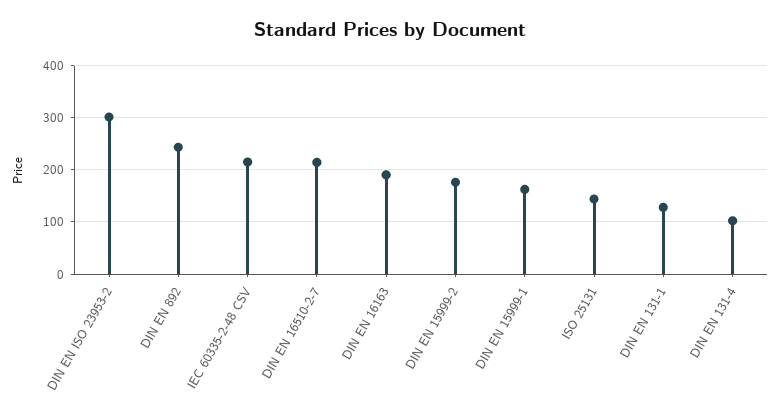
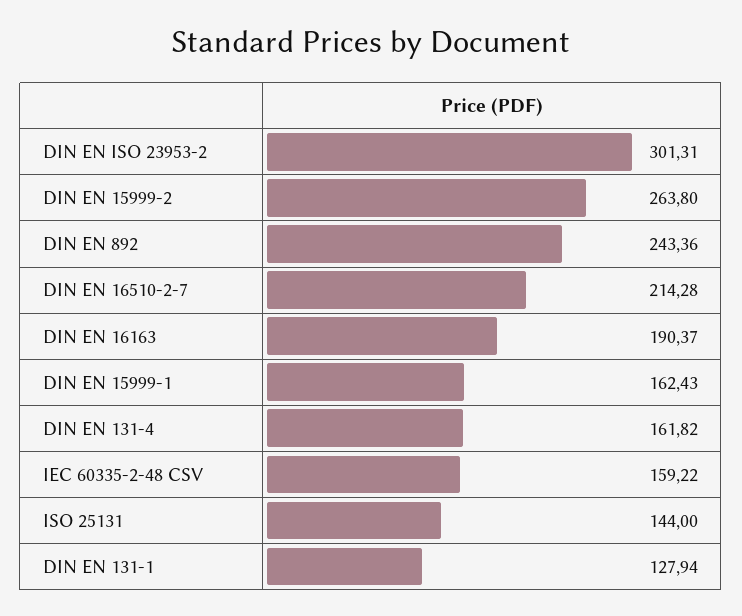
IEC 60335-2-48 CSV: 220 -> 159.22
DIN EN 15999-2: 180 -> 263.8
DIN EN 131-4: 100 -> 161.82

